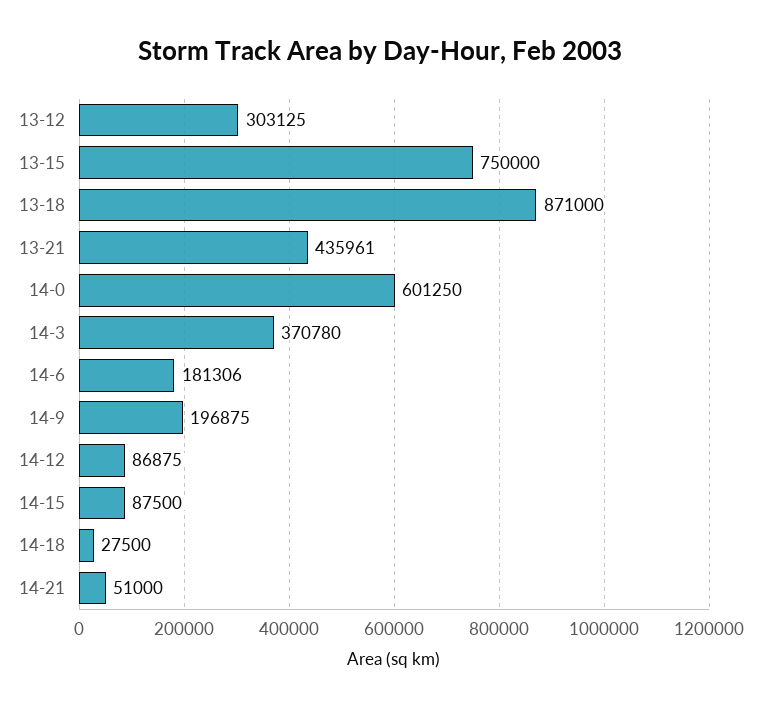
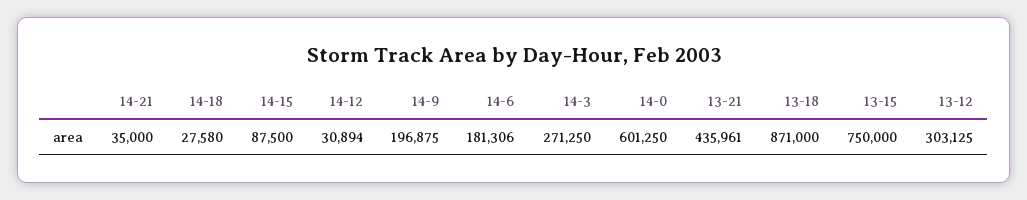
14-3: 370780 -> 271250
14-12: 86875 -> 30894
14-18: 27500 -> 27580
14-21: 51000 -> 35000

